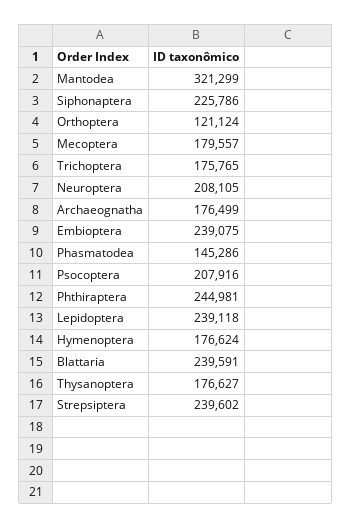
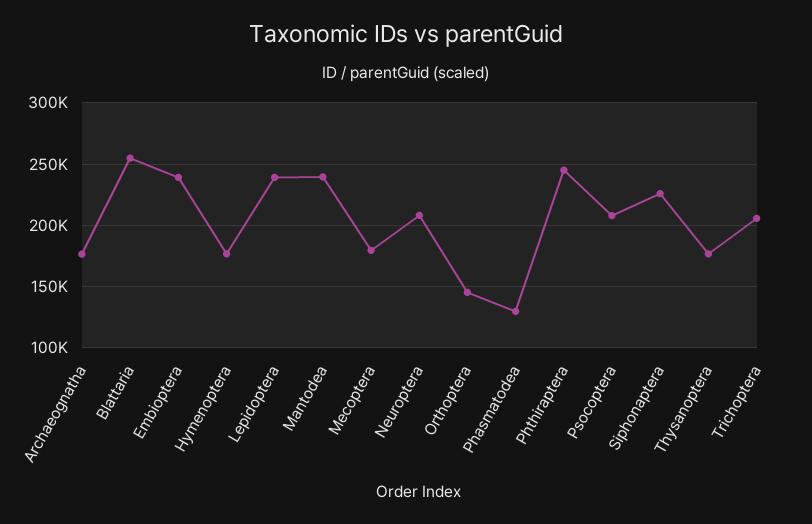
Mantodea: 321299 -> 240000
Orthoptera: 121124 -> 145000
Trichoptera: 175765 -> 205000
Phasmatodea: 145286 -> 130000
Blattaria: 239591 -> 255000
Strepsiptera: 239602 -> none

